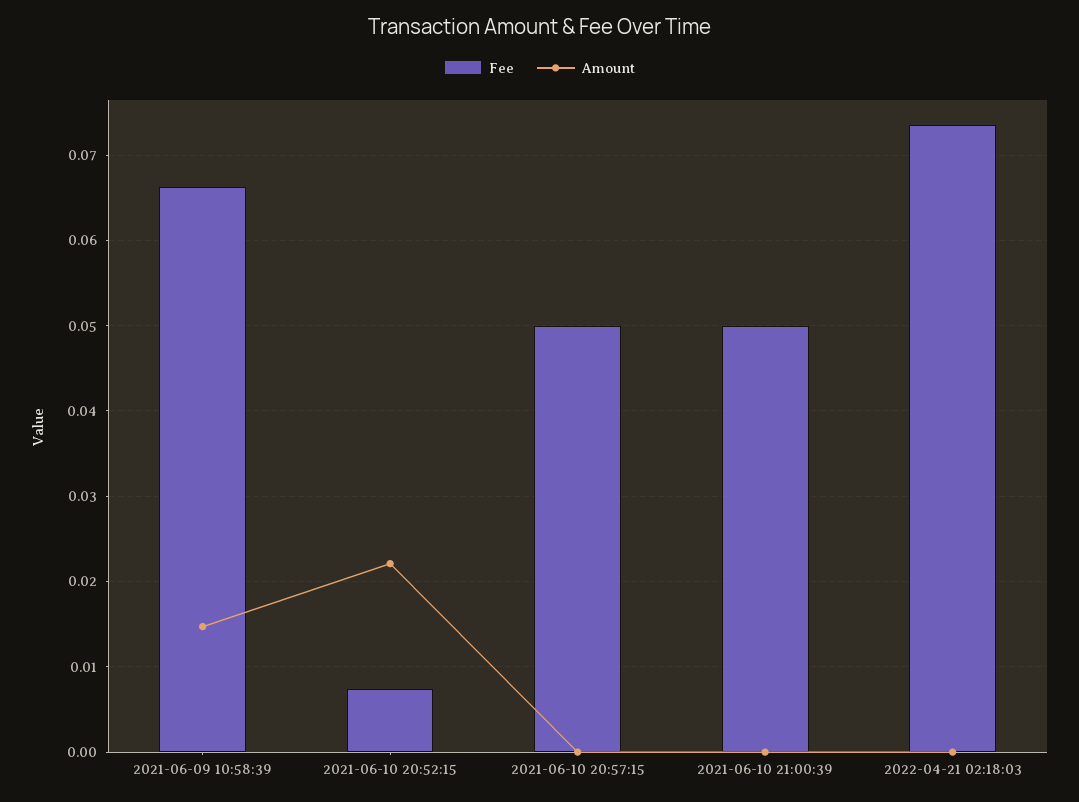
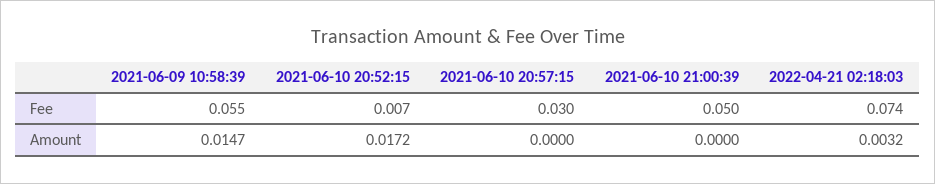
Fee, 2021-06-09 10:58:39: 0.066 -> 0.055
Amount, 2021-06-10 20:52:15: 0.022 -> 0.0172
Fee, 2021-06-10 20:57:15: 0.05 -> 0.03
Amount, 2022-04-21 02:18:03: 0 -> 0.0032

